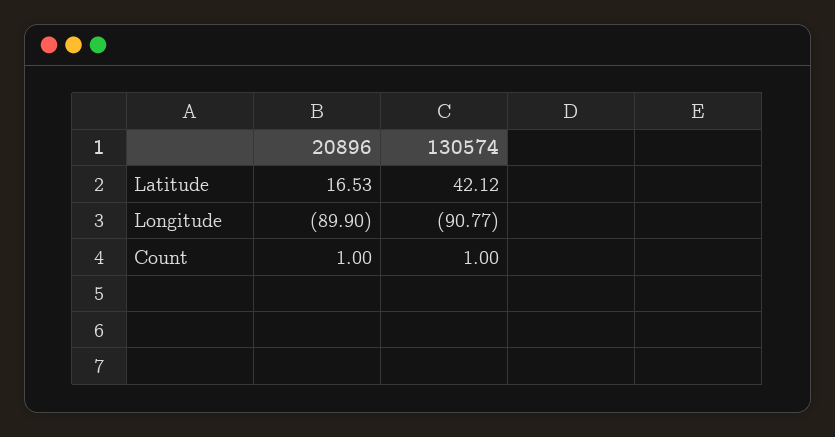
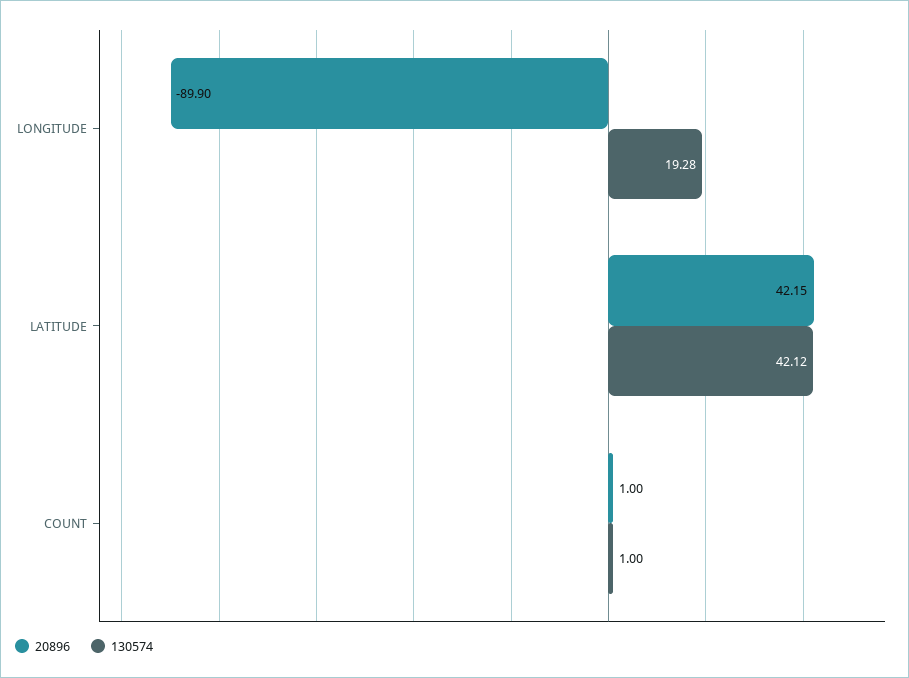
20896, Latitude: 16.53 -> 42.15
130574, Longitude: -90.77 -> 19.28

